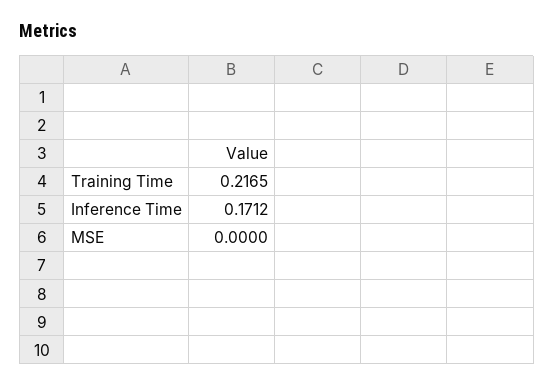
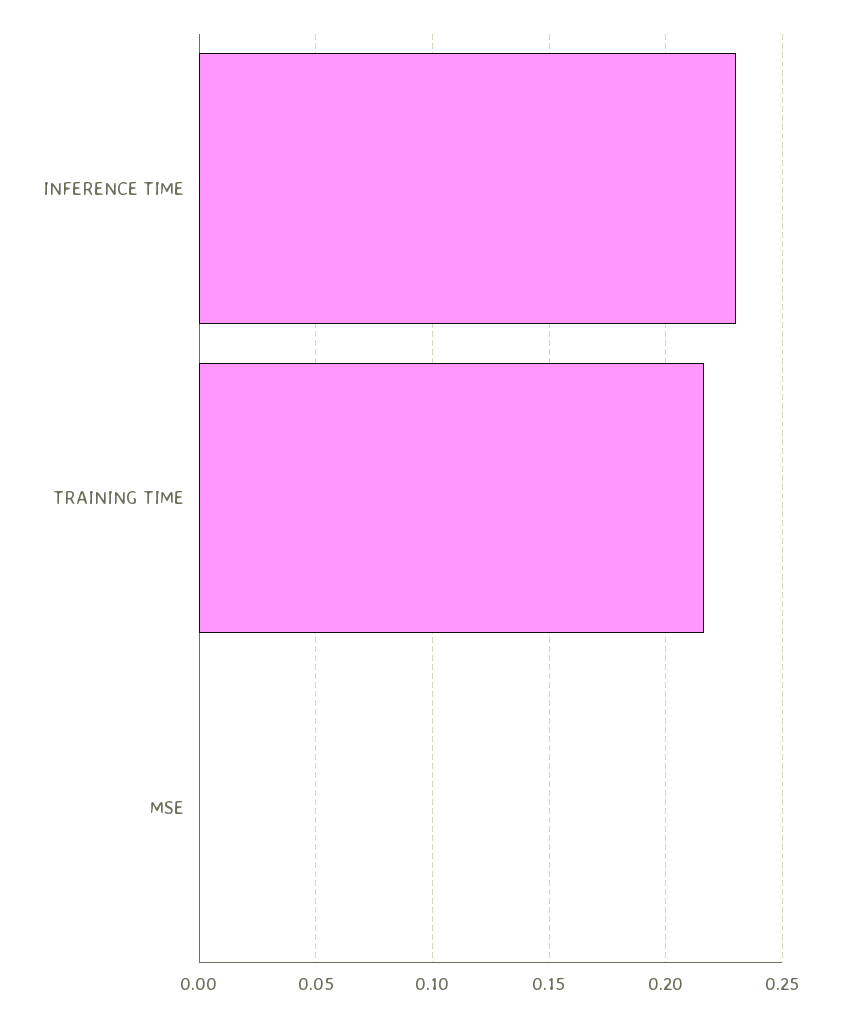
Inference Time: 0.1712 -> 0.23

